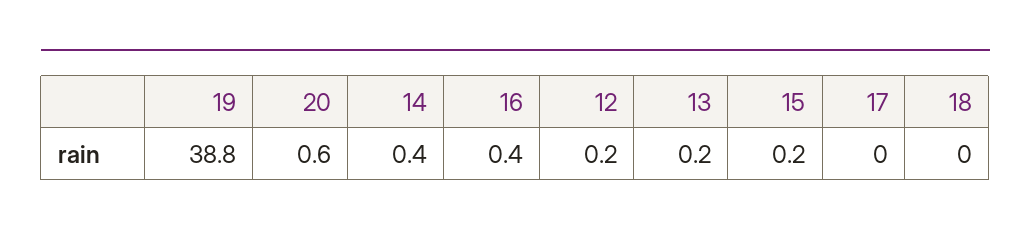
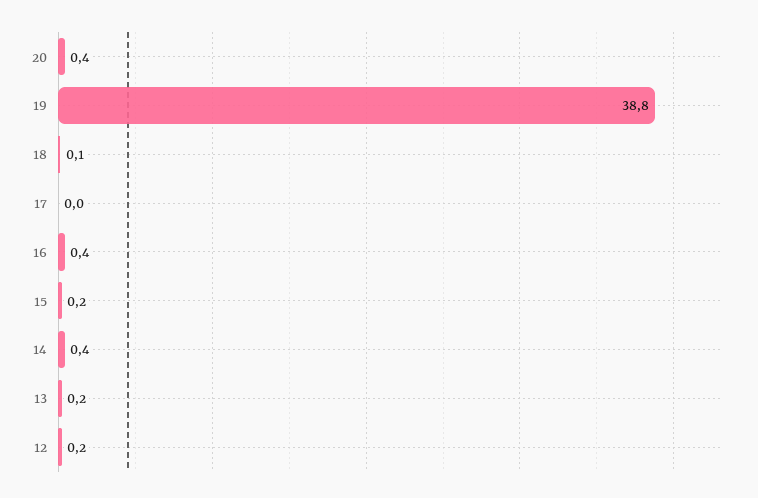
20: 0.6 -> 0.4
18: 0 -> 0.1

